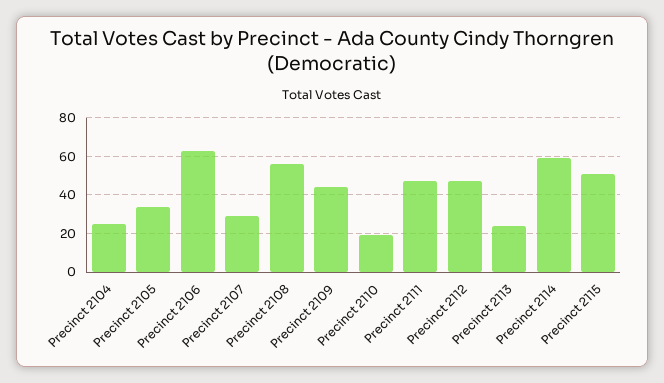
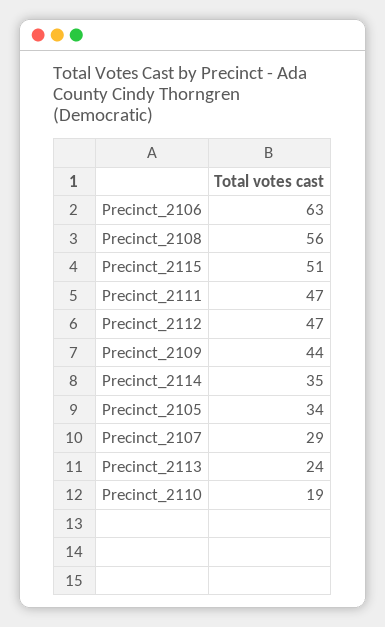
Precinct 2104: 25 -> none
Precinct 2114: 60 -> 35

